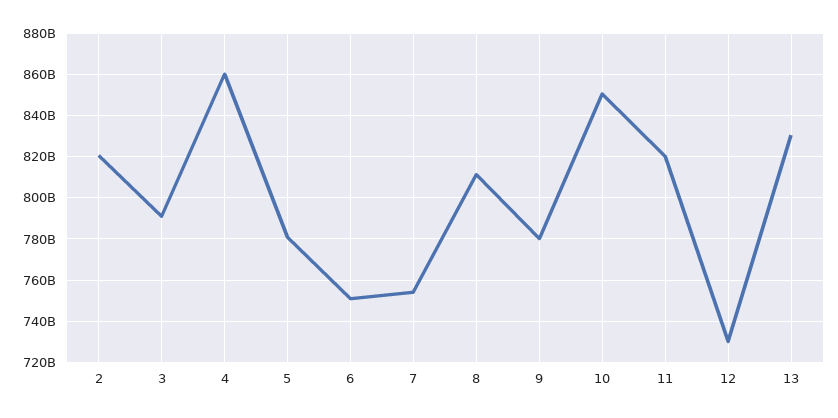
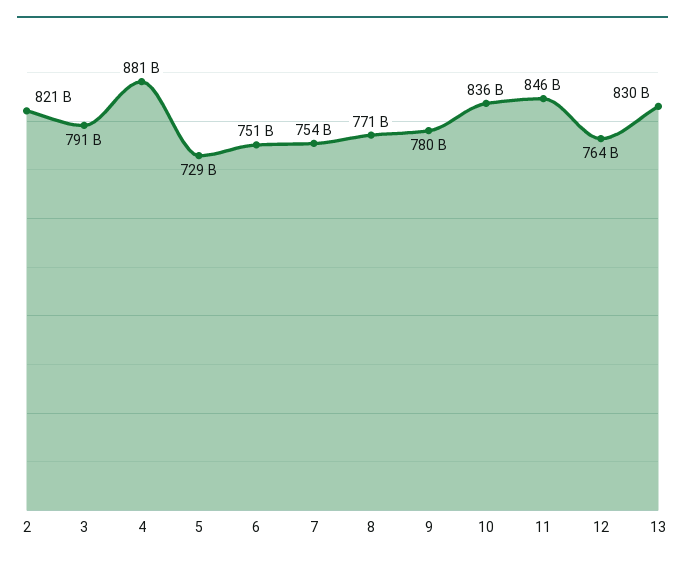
4: 860000000000 -> 881000000000
5: 780000000000 -> 729000000000
8: 810000000000 -> 771000000000
10: 850000000000 -> 836000000000
11: 820000000000 -> 846000000000
12: 730000000000 -> 764000000000

